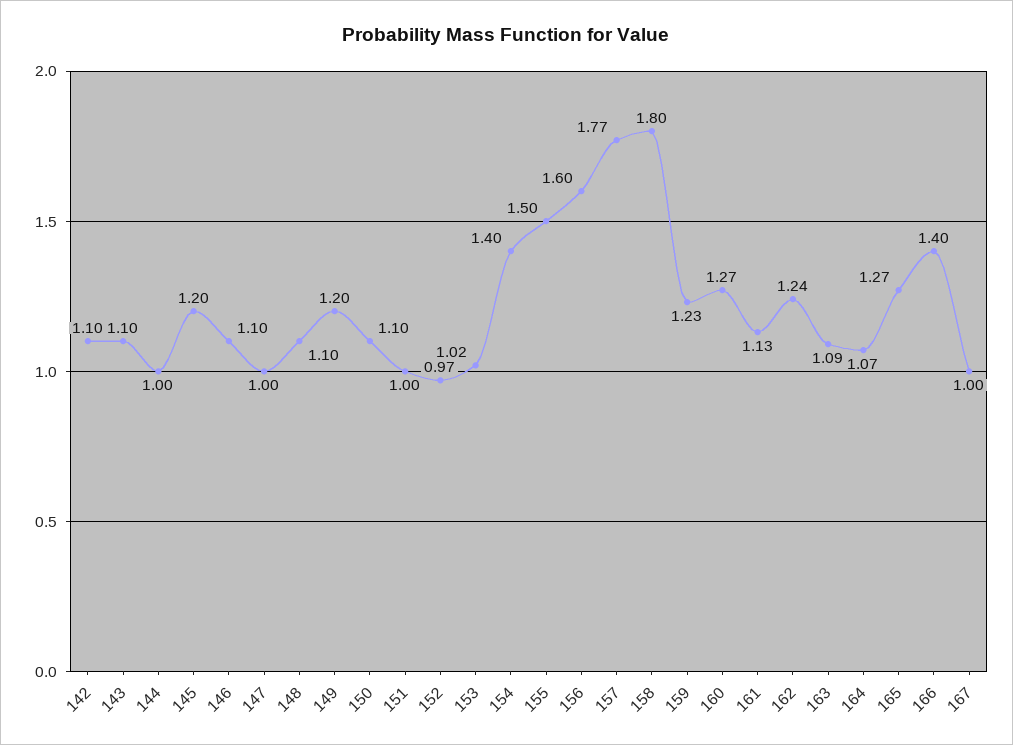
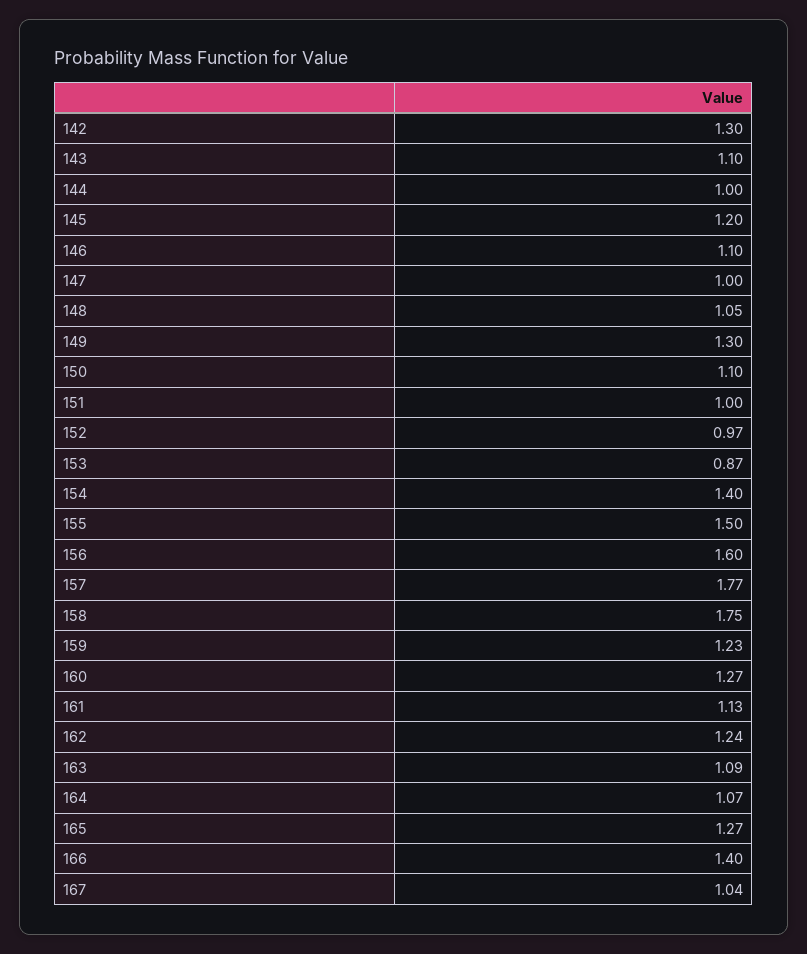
142: 1.1 -> 1.3
148: 1.1 -> 1.05
149: 1.2 -> 1.3
153: 1.02 -> 0.87
158: 1.8 -> 1.75
167: 1 -> 1.04

